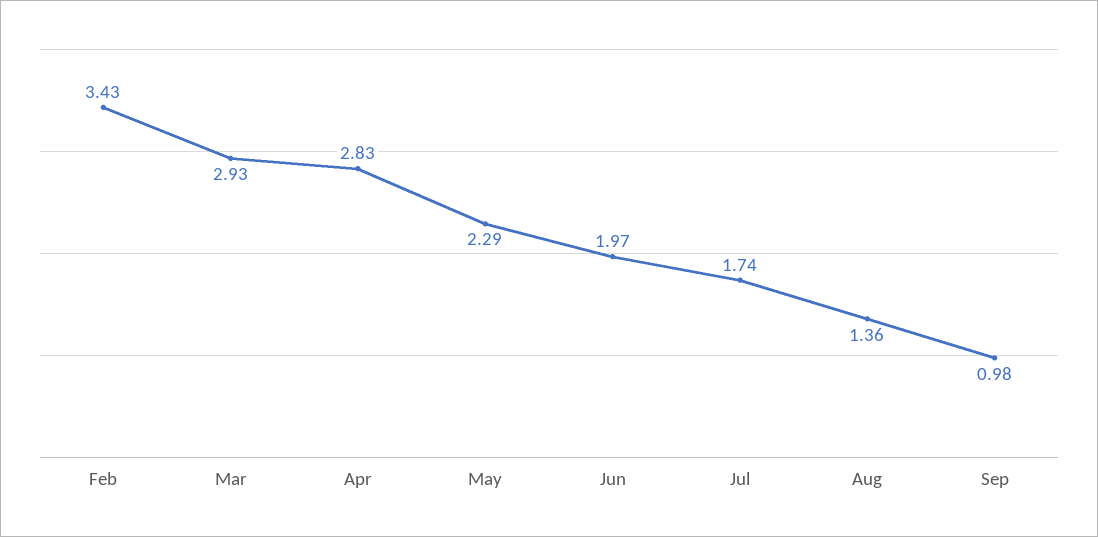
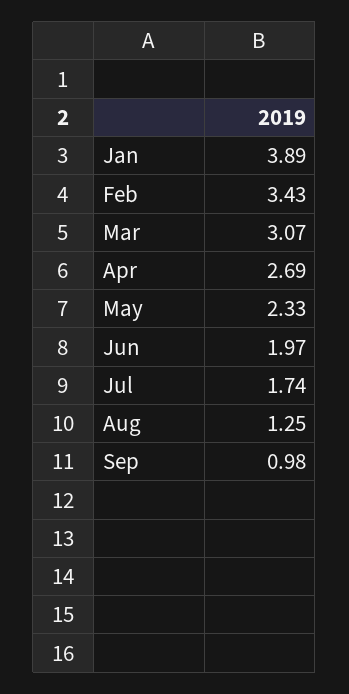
Mar: 2.93 -> 3.07
Apr: 2.83 -> 2.69
May: 2.29 -> 2.33
Aug: 1.36 -> 1.25
Jan: none -> 3.89

